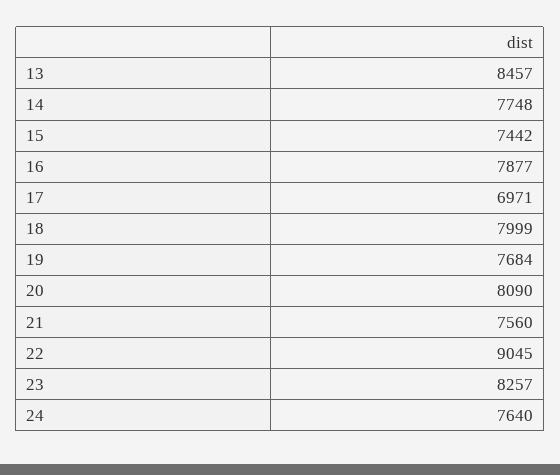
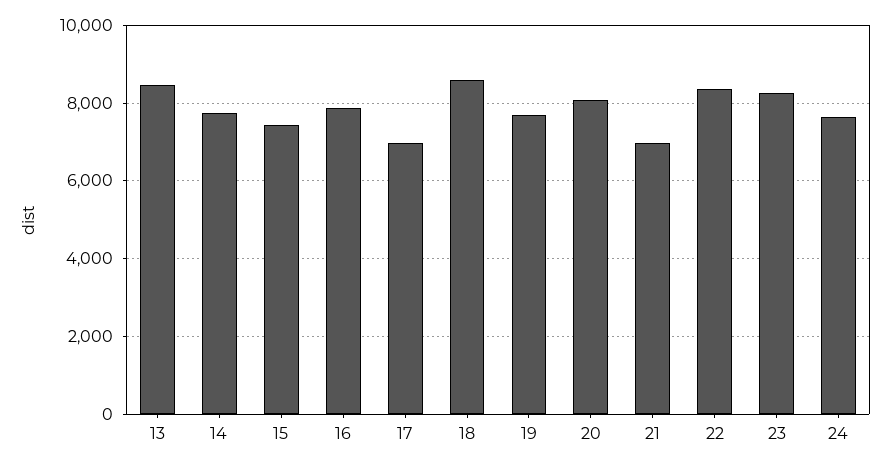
18: 7999 -> 8600
21: 7560 -> 7000
22: 9045 -> 8400

